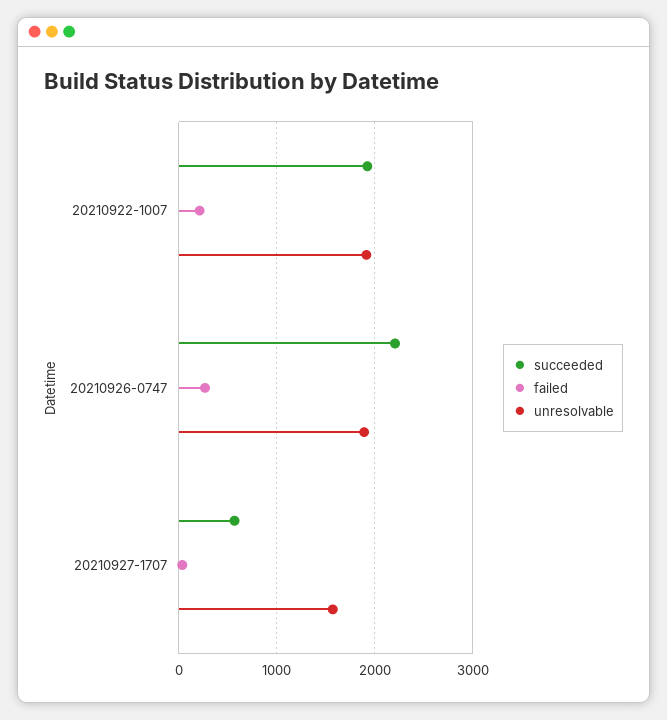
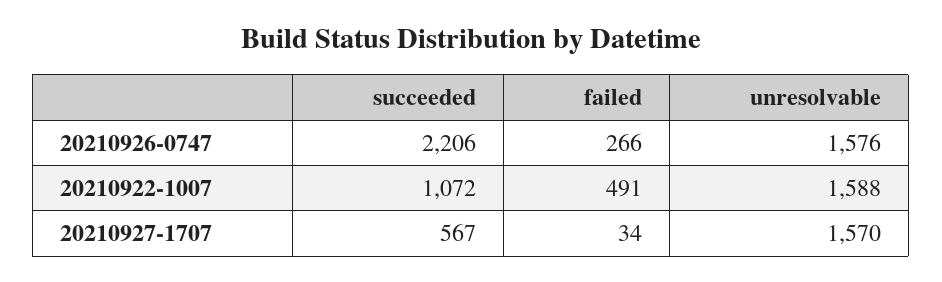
succeeded, 20210922-1007: 1900 -> 1072
failed, 20210922-1007: 200 -> 491
unresolvable, 20210922-1007: 1900 -> 1588
unresolvable, 20210926-0747: 1900 -> 1576

